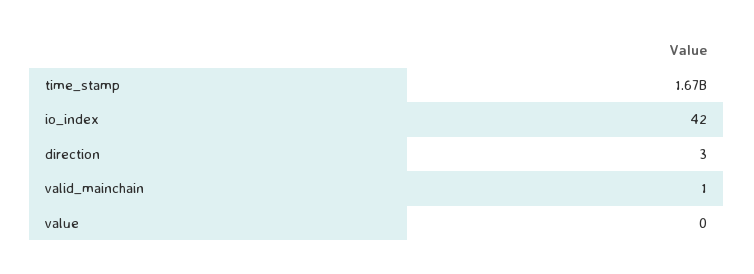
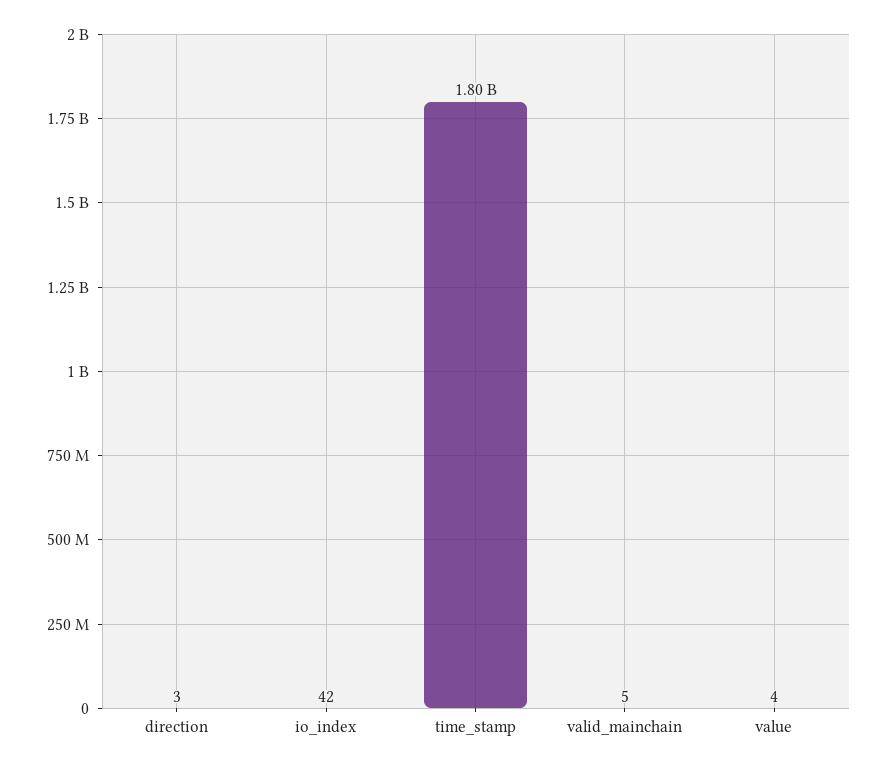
time_stamp: 1670000000 -> 1800000000
valid_mainchain: 1 -> 5
value: 0 -> 4

